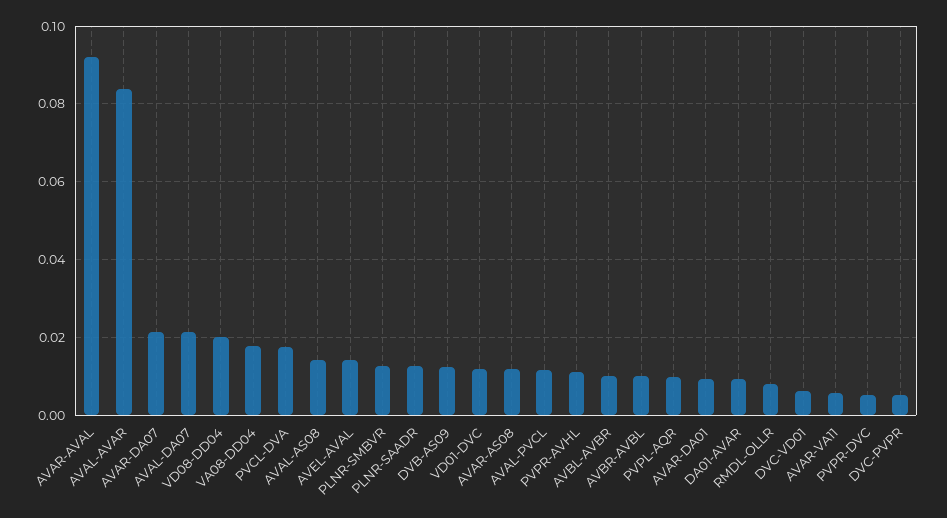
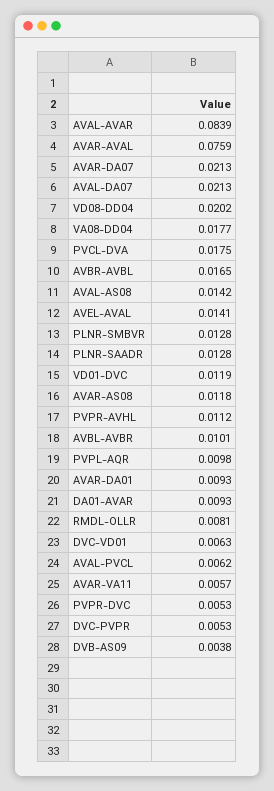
AVAR-AVAL: 0.092 -> 0.0759
DVB-AS09: 0.012 -> 0.0038
AVAL-PVCL: 0.012 -> 0.0062
AVBR-AVBL: 0.01 -> 0.0165

